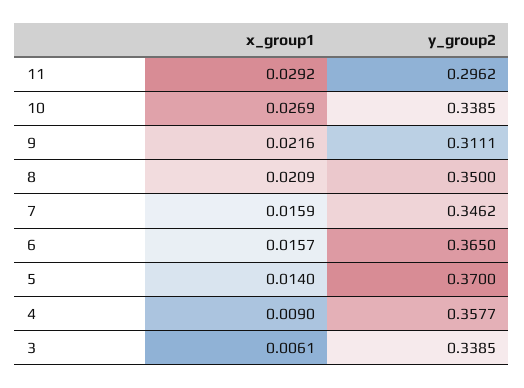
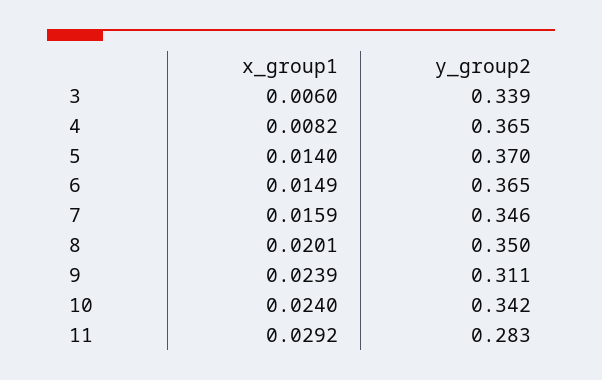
y_group2, 11: 0.2962 -> 0.283
x_group1, 10: 0.0269 -> 0.024
y_group2, 10: 0.3385 -> 0.342
x_group1, 9: 0.0216 -> 0.0239
x_group1, 8: 0.0209 -> 0.0201
x_group1, 6: 0.0157 -> 0.0149
x_group1, 4: 0.009 -> 0.0082
y_group2, 4: 0.3577 -> 0.365
x_group1, 3: 0.0061 -> 0.006

